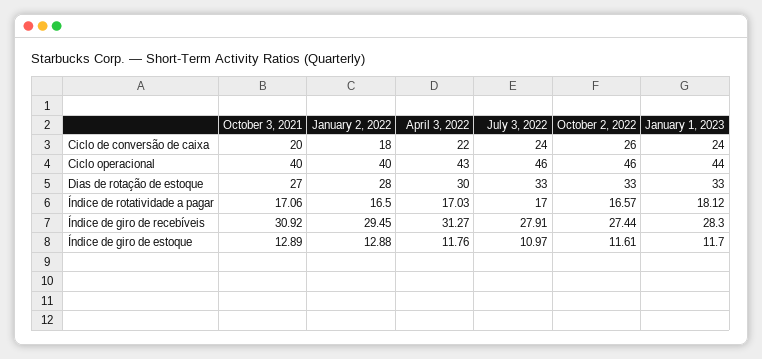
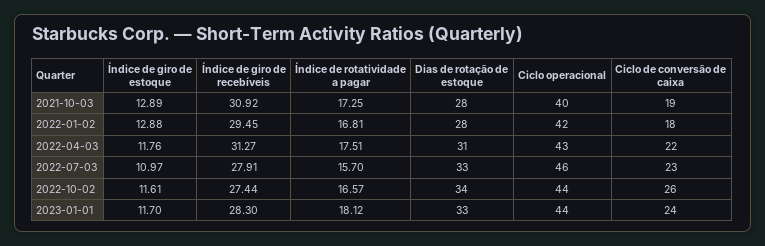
October 3, 2021, Ciclo de conversão de caixa: 20 -> 19
July 3, 2022, Ciclo de conversão de caixa: 24 -> 23
January 2, 2022, Ciclo operacional: 40 -> 42
October 2, 2022, Ciclo operacional: 46 -> 44
October 3, 2021, Dias de rotação de estoque: 27 -> 28
April 3, 2022, Dias de rotação de estoque: 30 -> 31
October 2, 2022, Dias de rotação de estoque: 33 -> 34
October 3, 2021, Índice de rotatividade a pagar: 17.06 -> 17.25
January 2, 2022, Índice de rotatividade a pagar: 16.5 -> 16.81
April 3, 2022, Índice de rotatividade a pagar: 17.03 -> 17.51
July 3, 2022, Índice de rotatividade a pagar: 17 -> 15.7

